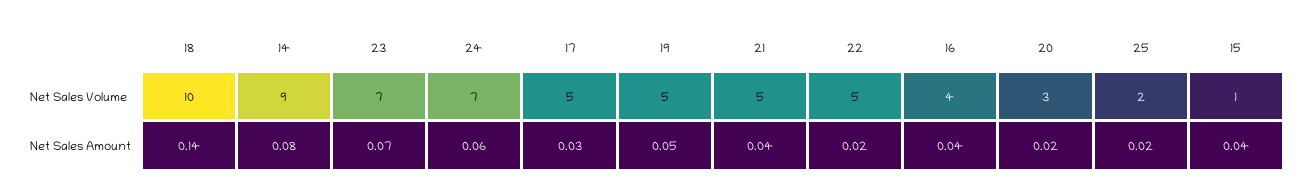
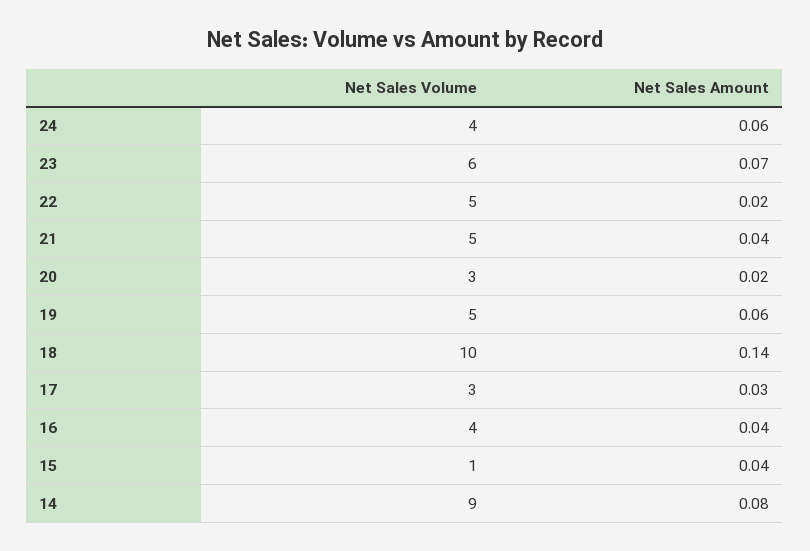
23, Net Sales Volume: 7 -> 6
24, Net Sales Volume: 7 -> 4
17, Net Sales Volume: 5 -> 3
25, Net Sales Volume: 2 -> none
19, Net Sales Amount: 0.05 -> 0.06
25, Net Sales Amount: 0.02 -> none

